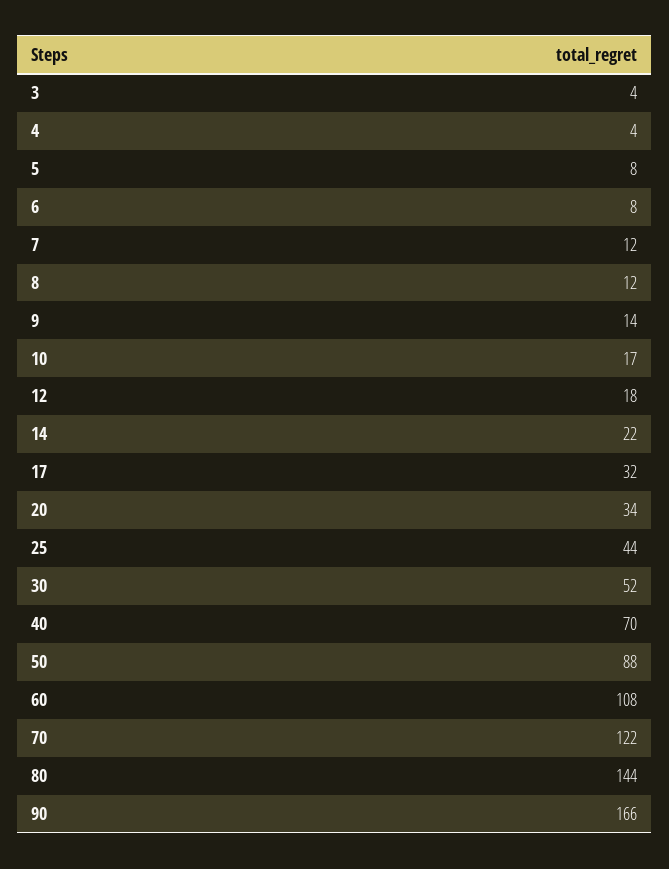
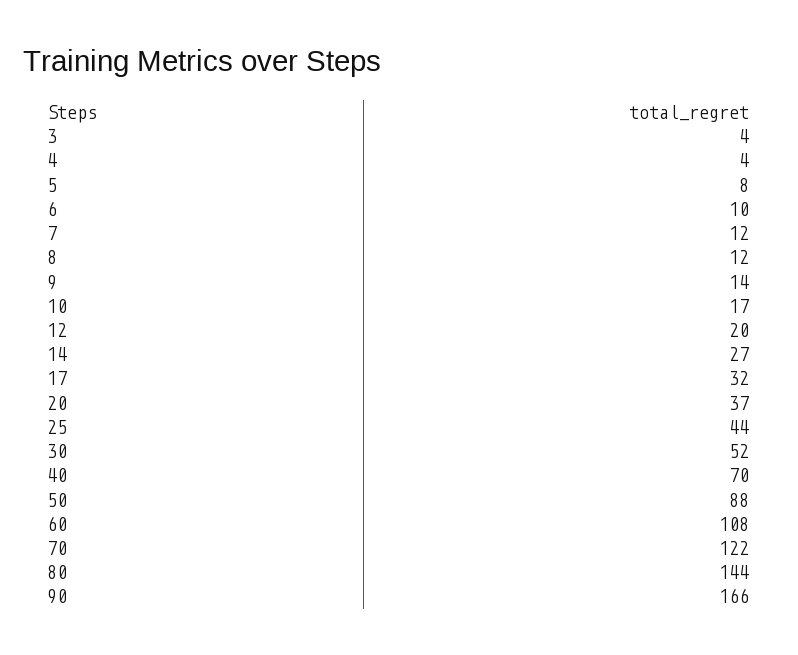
6: 8 -> 10
12: 18 -> 20
14: 22 -> 27
20: 34 -> 37

